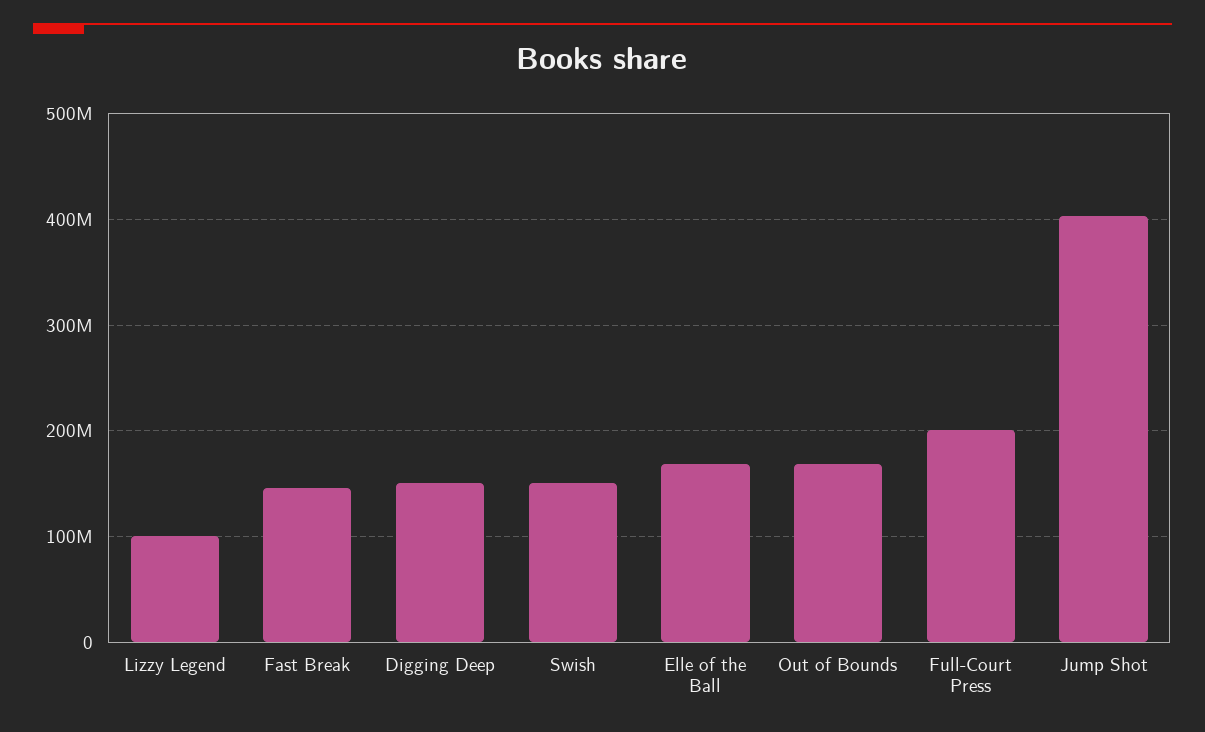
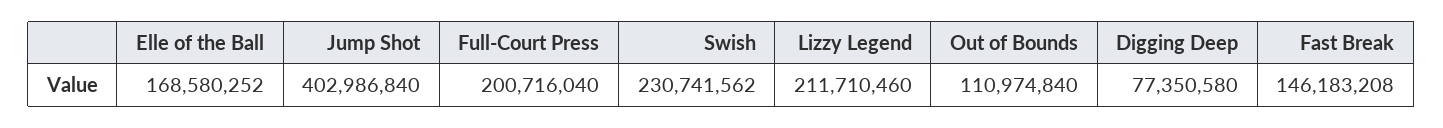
Lizzy Legend: 100000000 -> 211710460
Digging Deep: 150000000 -> 77350580
Swish: 150000000 -> 230741562
Out of Bounds: 170000000 -> 110974840

